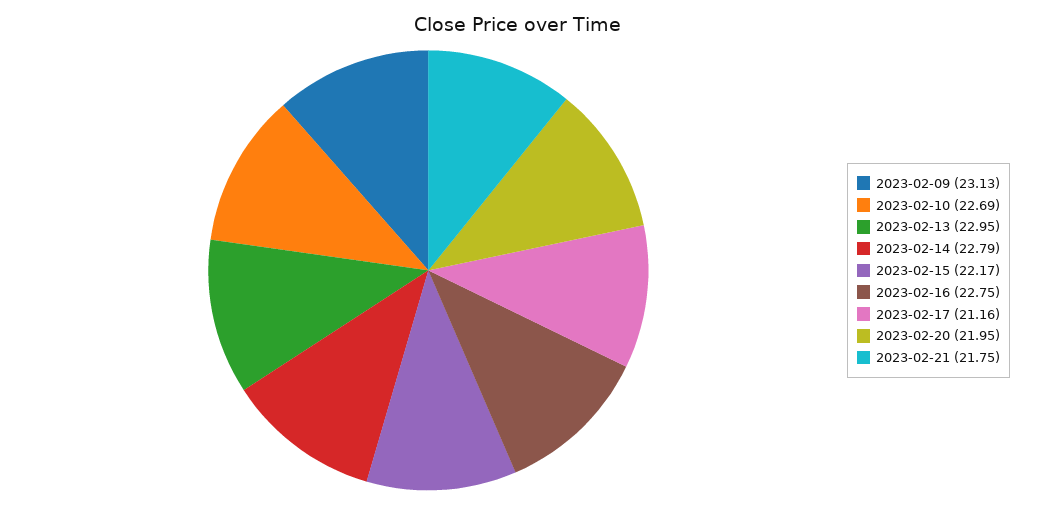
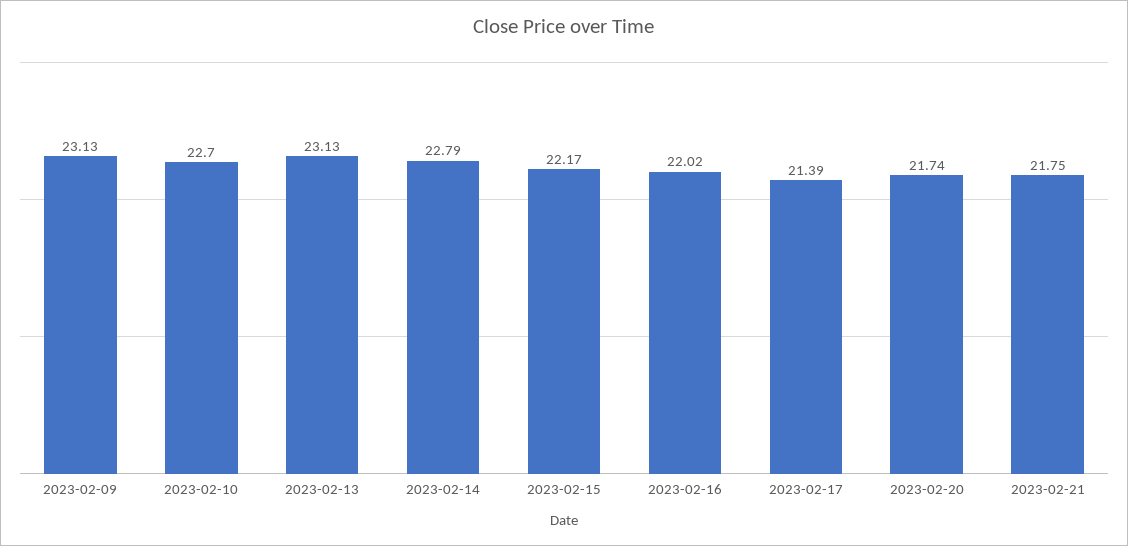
2023-02-10: 22.69 -> 22.7
2023-02-13: 22.95 -> 23.13
2023-02-16: 22.75 -> 22.02
2023-02-17: 21.16 -> 21.39
2023-02-20: 21.95 -> 21.74

